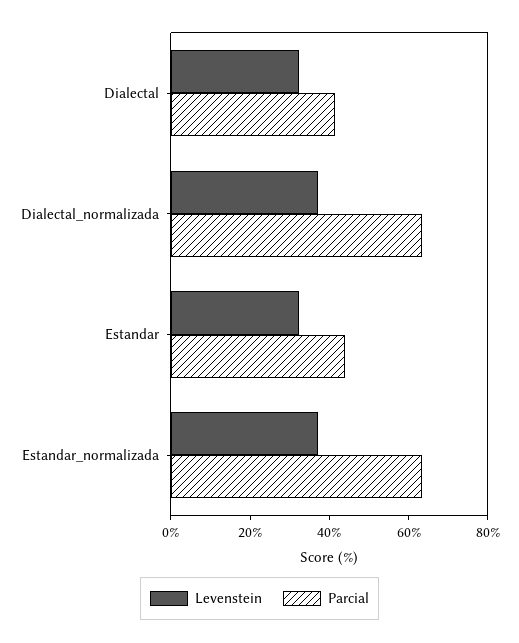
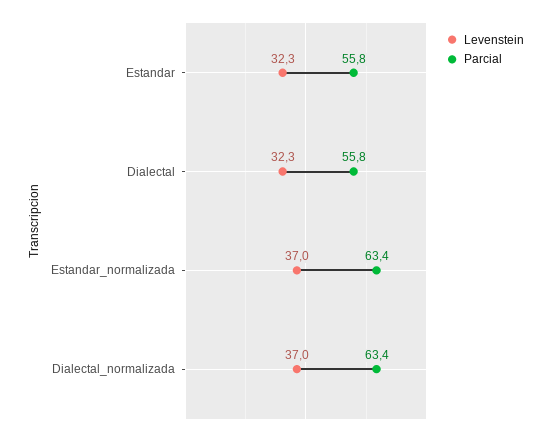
Parcial, Dialectal: 40 -> 55.8
Parcial, Estandar: 45 -> 55.8

